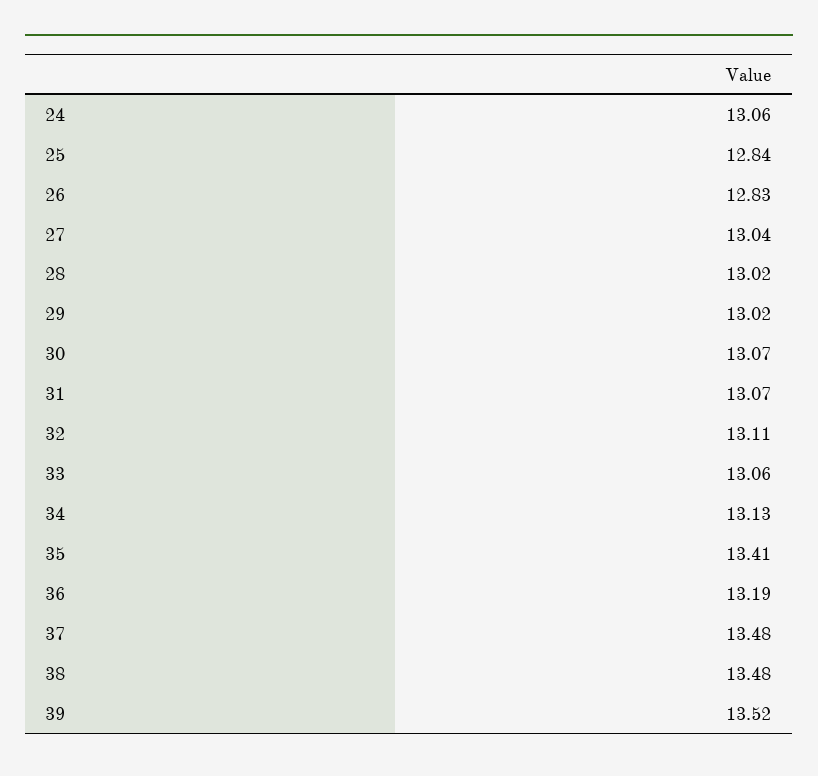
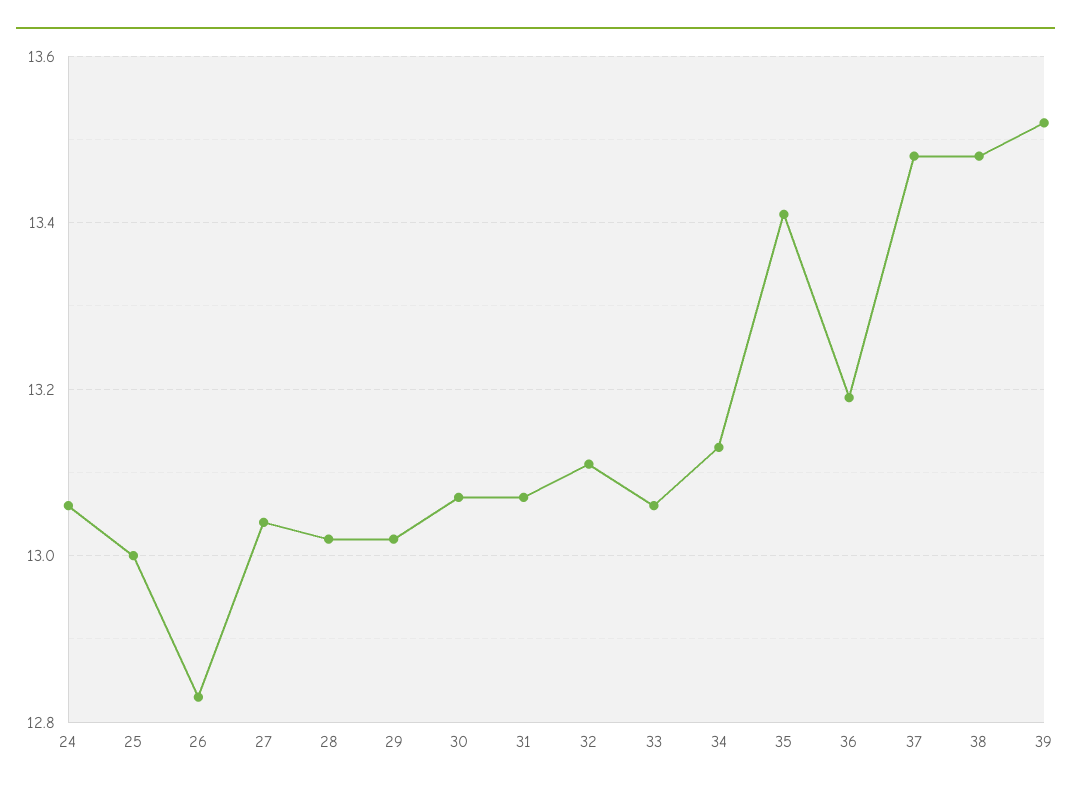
25: 12.84 -> 13

